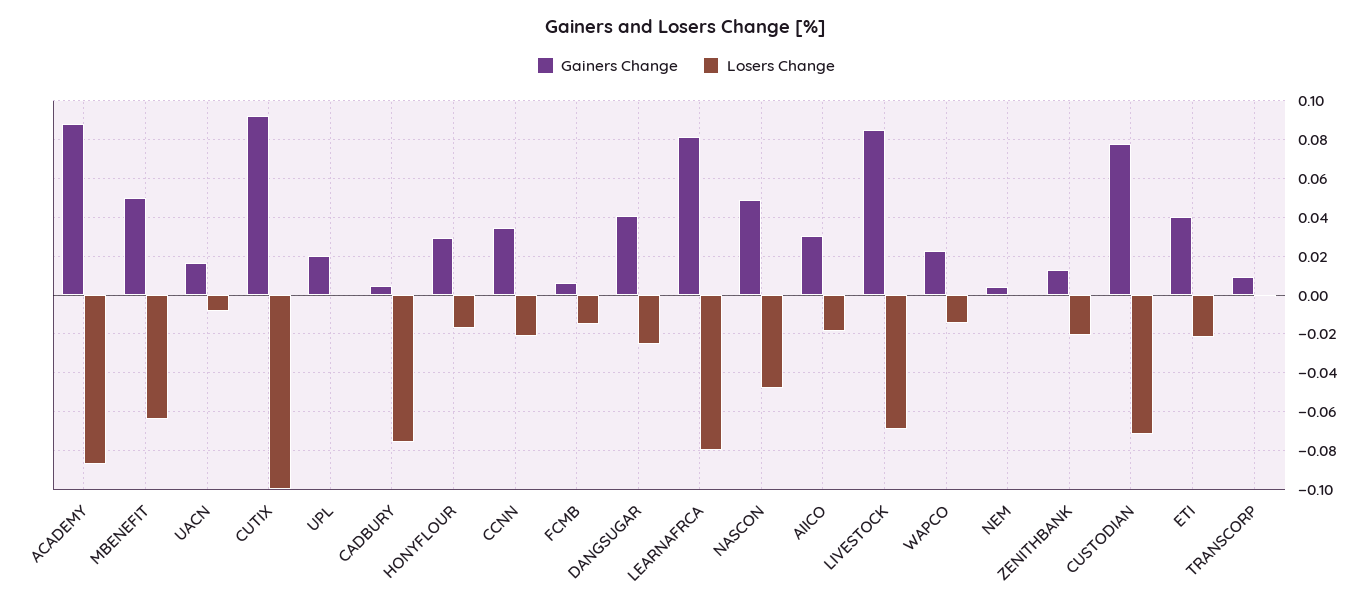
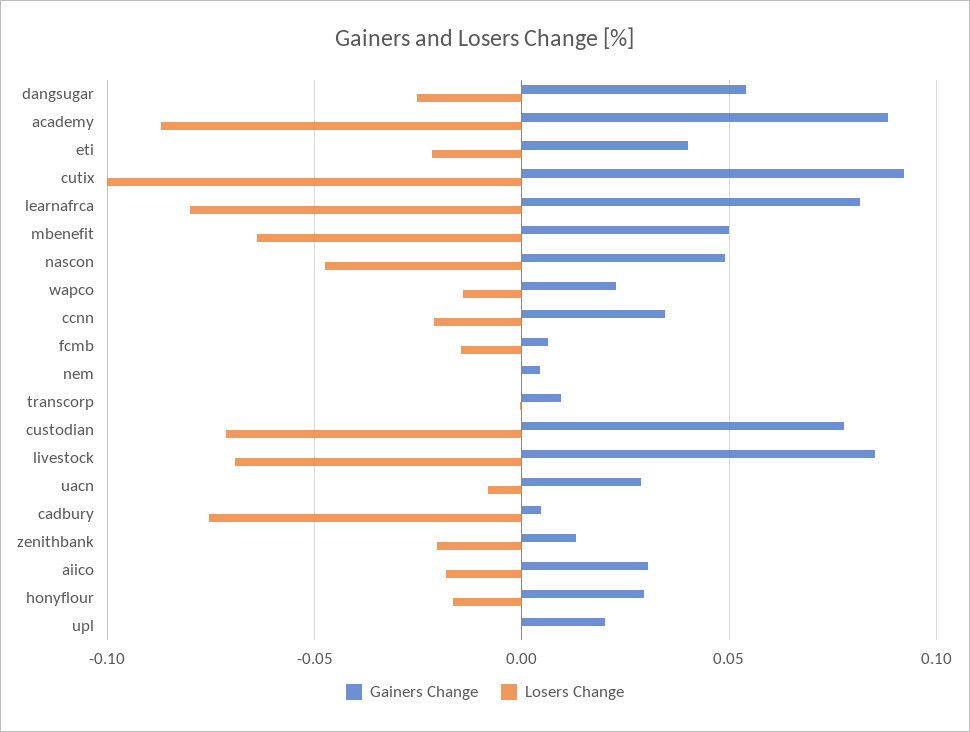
Gainers Change, UACN: 0.015 -> 0.03
Gainers Change, DANGSUGAR: 0.04 -> 0.055

